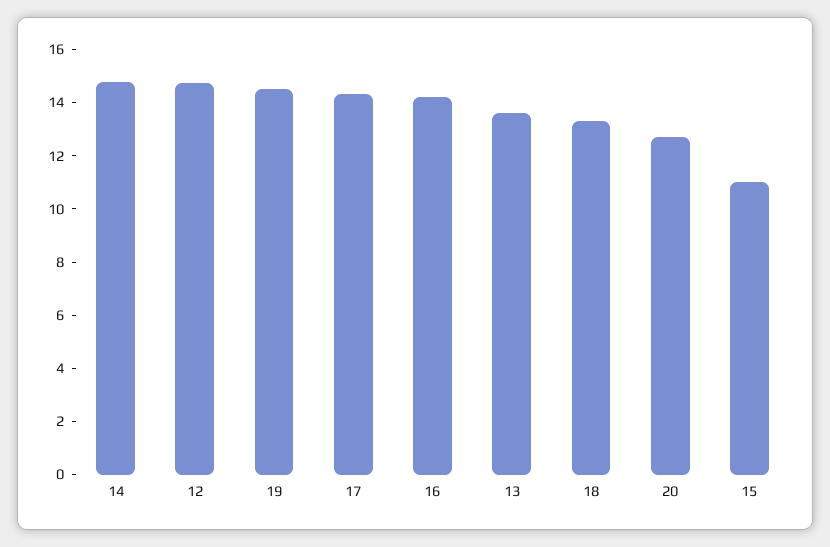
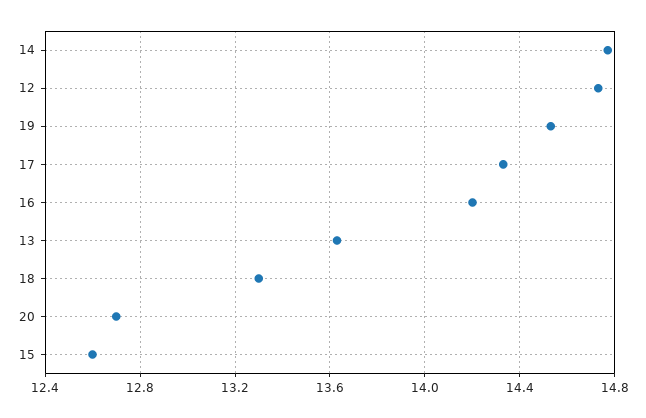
15: 11 -> 12.6

